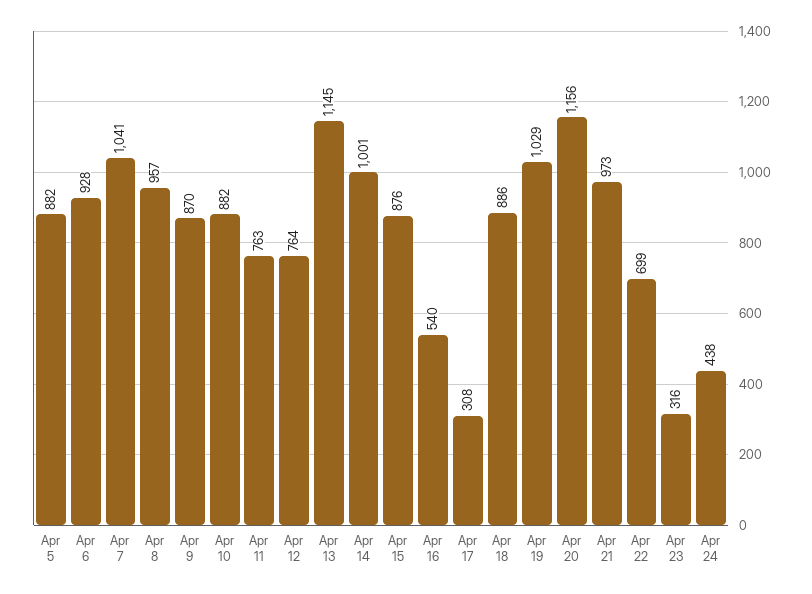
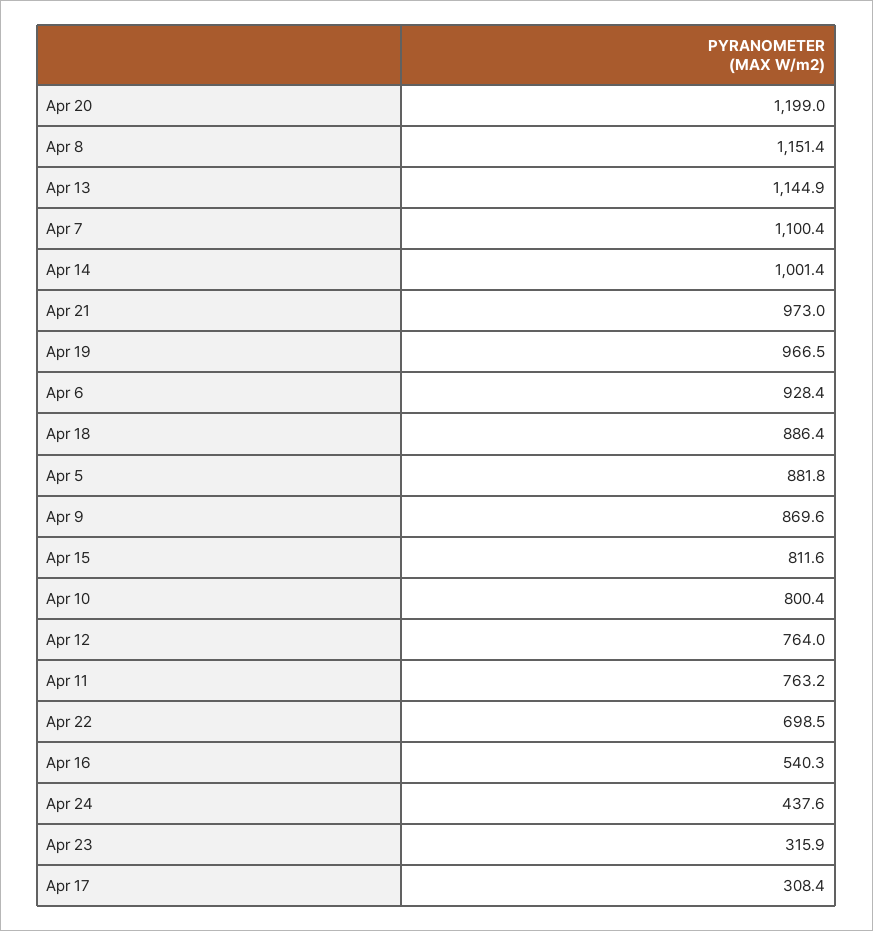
Apr 7: 1041 -> 1100.4
Apr 8: 957 -> 1151.4
Apr 10: 882 -> 800.4
Apr 15: 876 -> 811.6
Apr 19: 1029 -> 966.5
Apr 20: 1156 -> 1199

